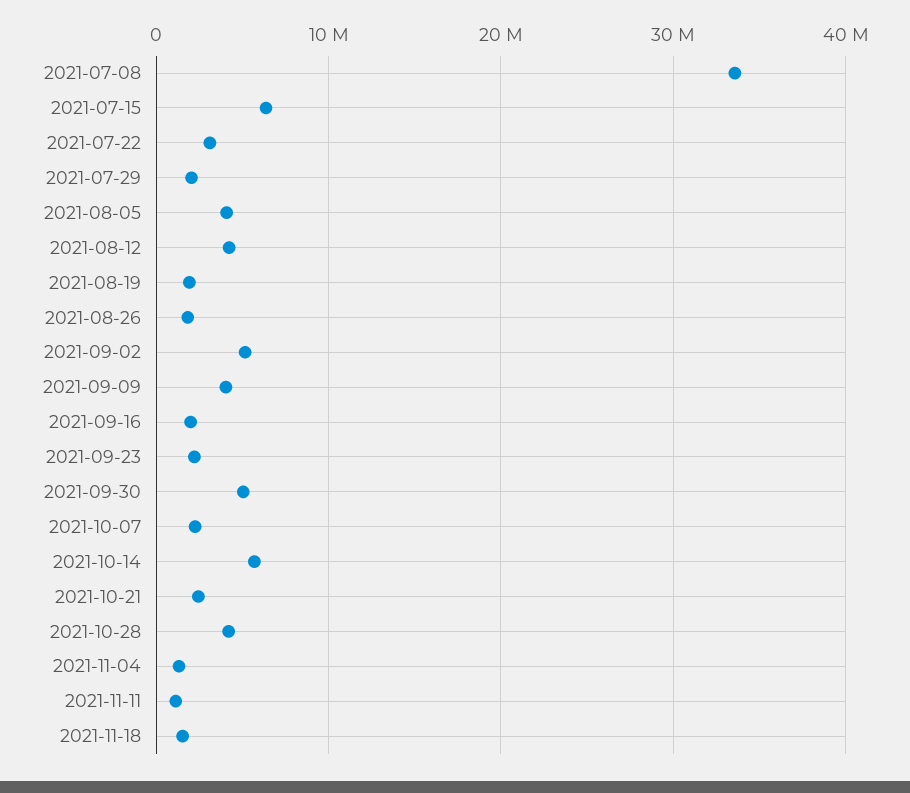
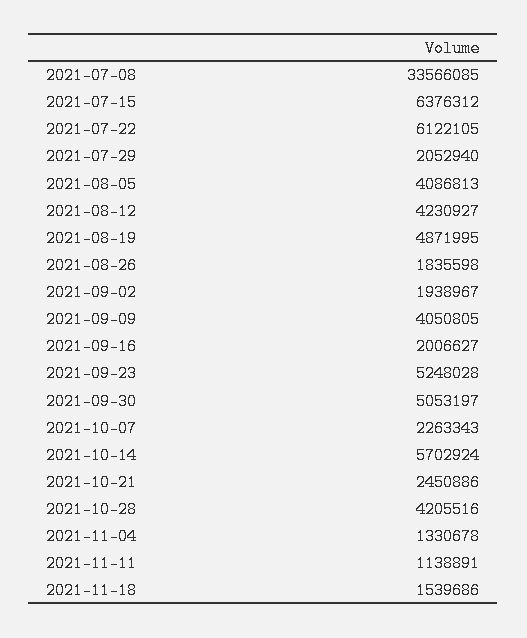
2021-07-22: 3000000 -> 6122105
2021-08-19: 2000000 -> 4871995
2021-09-02: 5000000 -> 1938967
2021-09-23: 2000000 -> 5248028

